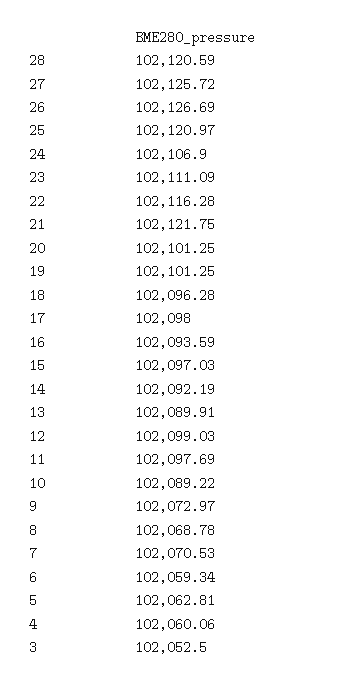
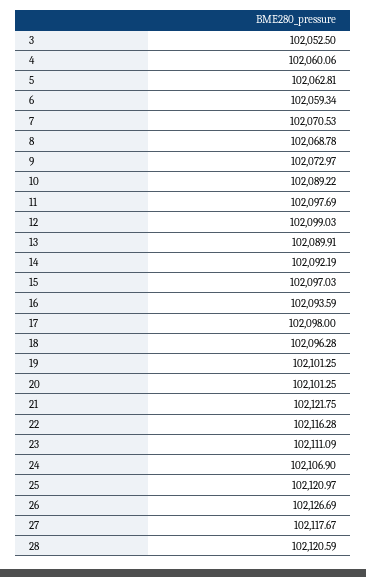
27: 102125.72 -> 102117.67

